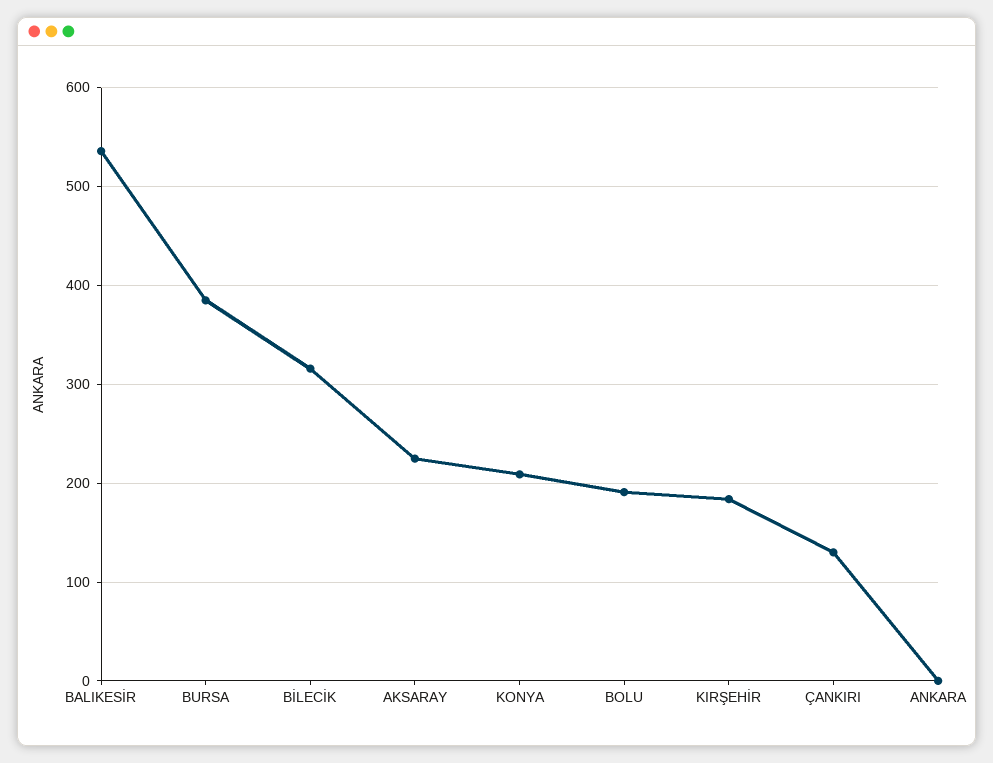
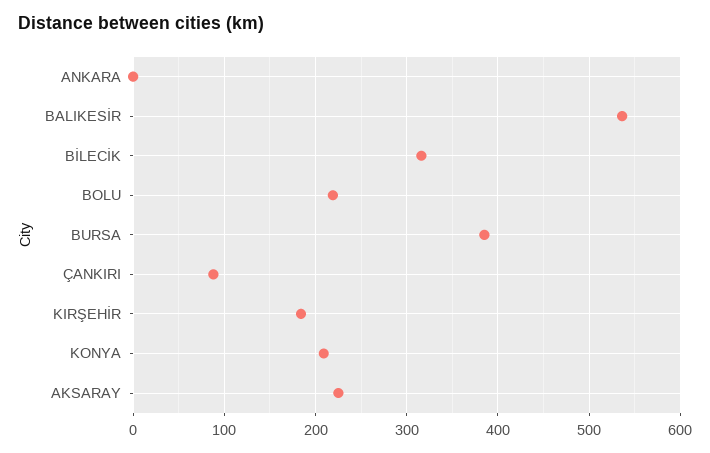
BOLU: 190 -> 220
ÇANKIRI: 130 -> 90

